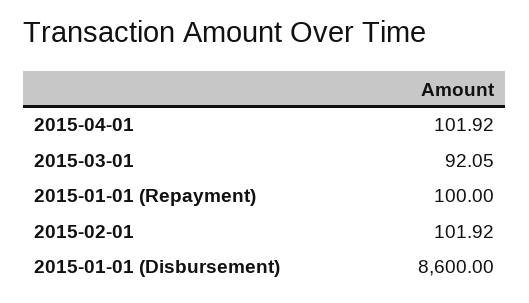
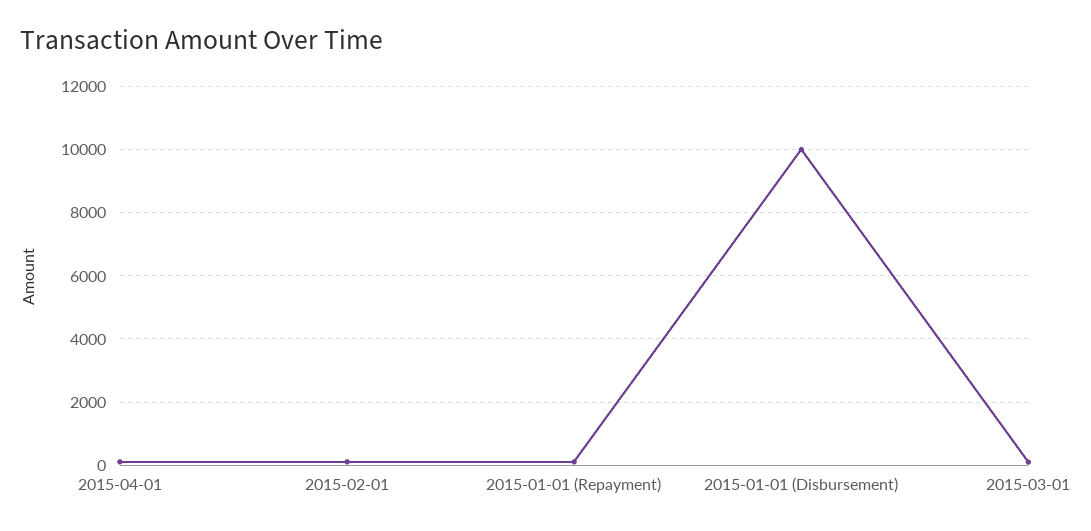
2015-01-01 (Disbursement): 8600 -> 10000

